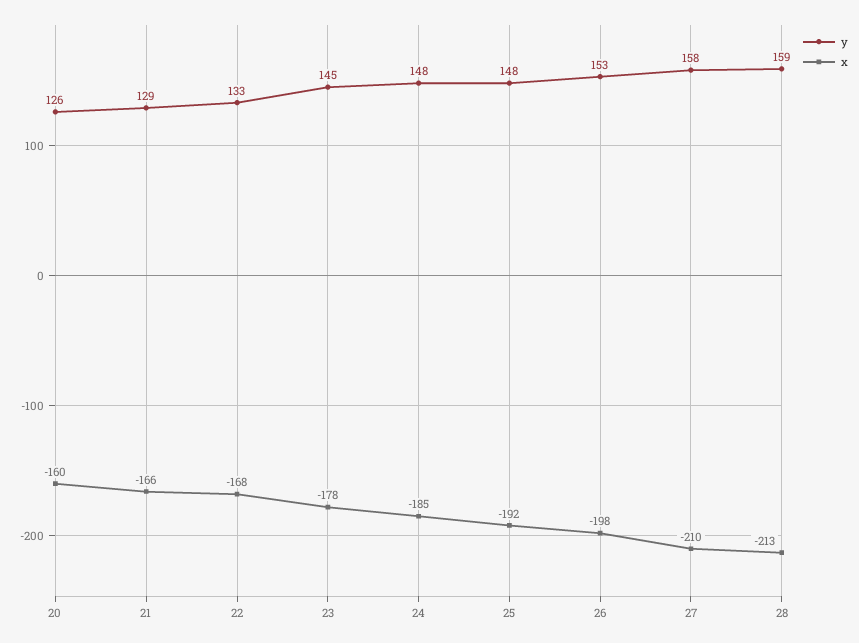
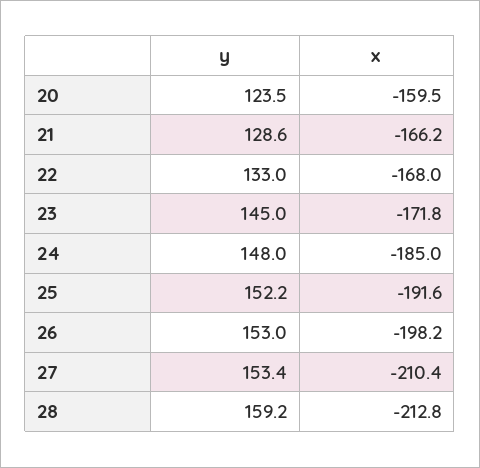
y, 20: 126 -> 123.5
x, 23: -178 -> -171.8
y, 25: 148 -> 152.2
y, 27: 158 -> 153.4

